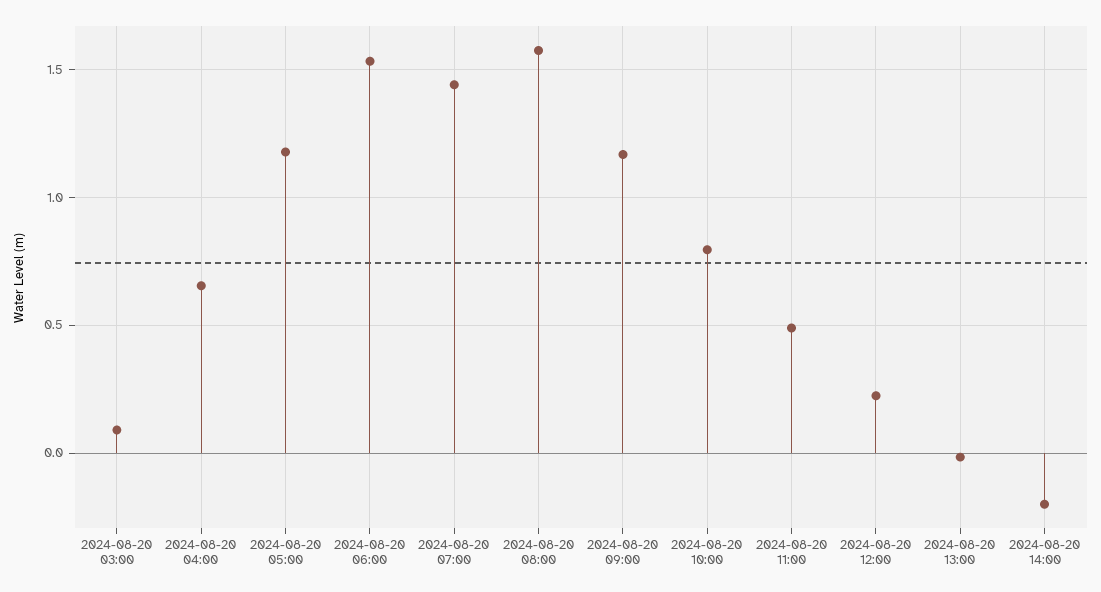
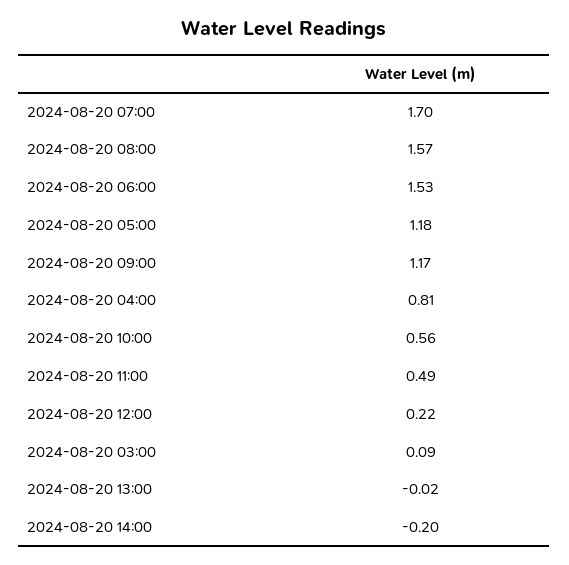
2024-08-20 04:00: 0.65 -> 0.81
2024-08-20 07:00: 1.45 -> 1.7
2024-08-20 10:00: 0.8 -> 0.56

